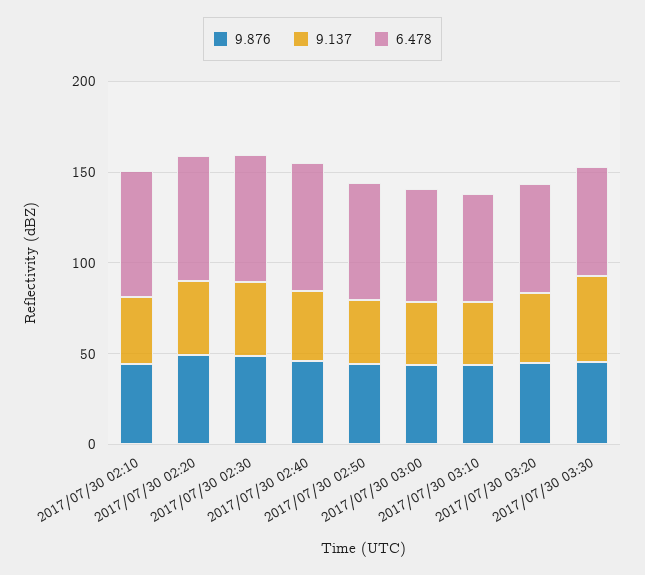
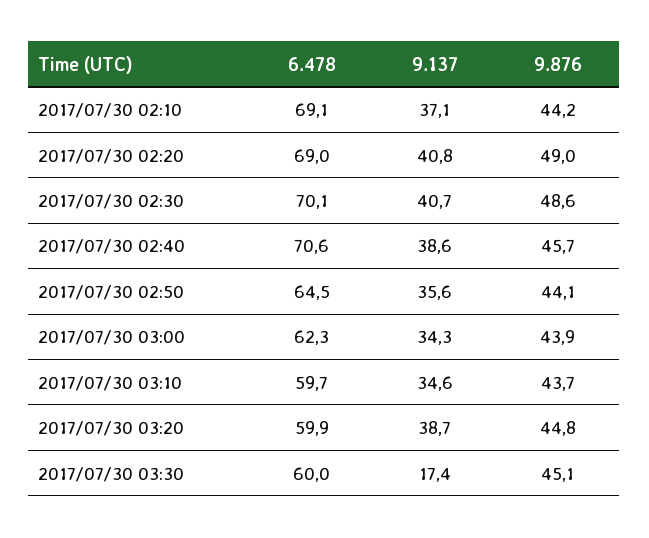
9.137, 2017/07/30 03:30: 50 -> 17.4

